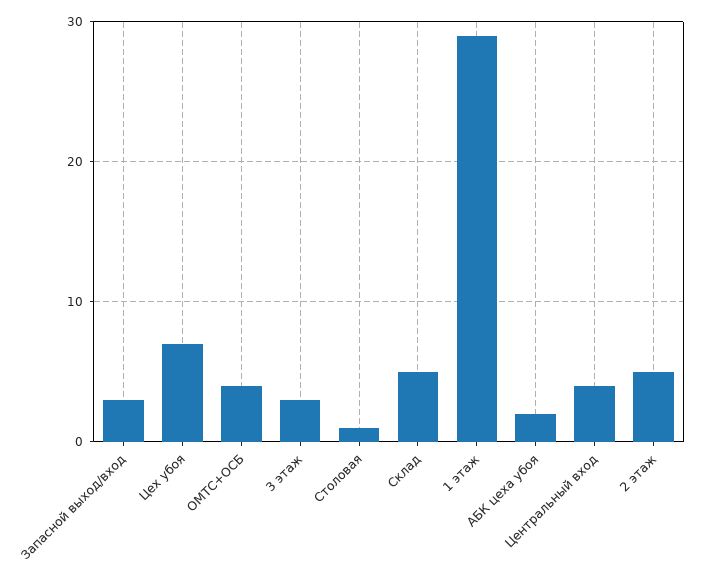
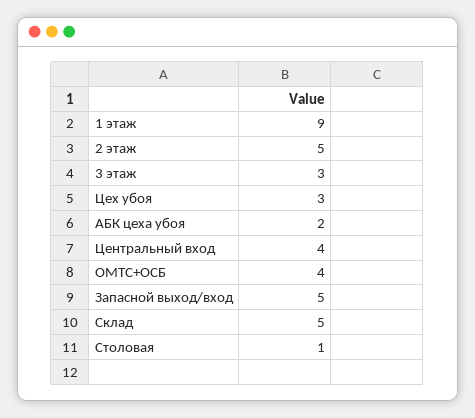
Запасной выход/вход: 3 -> 5
Цех убоя: 7 -> 3
1 этаж: 29 -> 9

